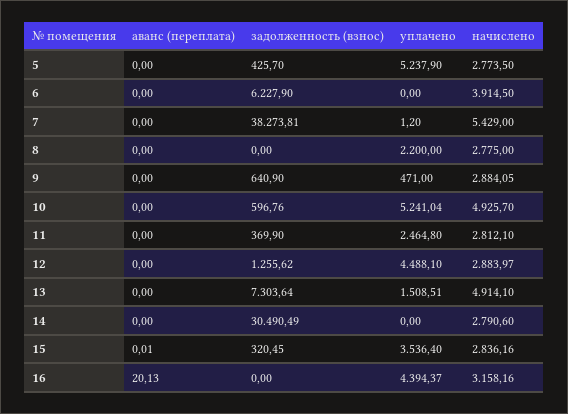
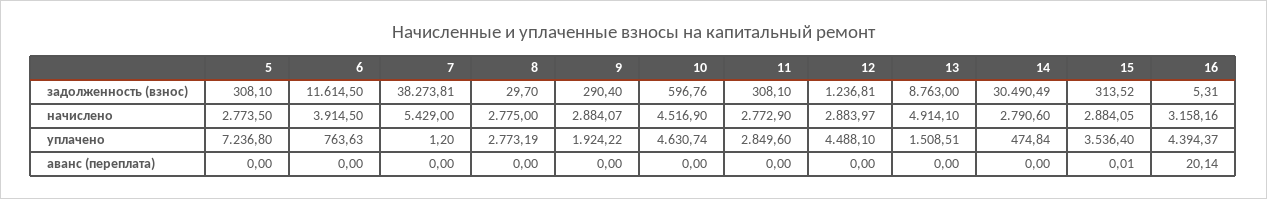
задолженность (взнос), 5: 425.7 -> 308.1
уплачено, 5: 5237.9 -> 7236.8
задолженность (взнос), 6: 6227.9 -> 11614.5
уплачено, 6: 0 -> 763.63
задолженность (взнос), 8: 0 -> 29.7
уплачено, 8: 2200 -> 2773.19
задолженность (взнос), 9: 640.9 -> 290.4
уплачено, 9: 471 -> 1924.22
начислено, 9: 2884.05 -> 2884.07
уплачено, 10: 5241.04 -> 4630.74
начислено, 10: 4925.7 -> 4516.9
задолженность (взнос), 11: 369.9 -> 308.1
уплачено, 11: 2464.8 -> 2849.6
начислено, 11: 2812.1 -> 2772.9
задолженность (взнос), 12: 1255.62 -> 1236.81
задолженность (взнос), 13: 7303.64 -> 8763
уплачено, 14: 0 -> 474.84
задолженность (взнос), 15: 320.45 -> 313.52
начислено, 15: 2836.16 -> 2884.05
аванс (переплата), 16: 20.13 -> 20.14
задолженность (взнос), 16: 0 -> 5.31

